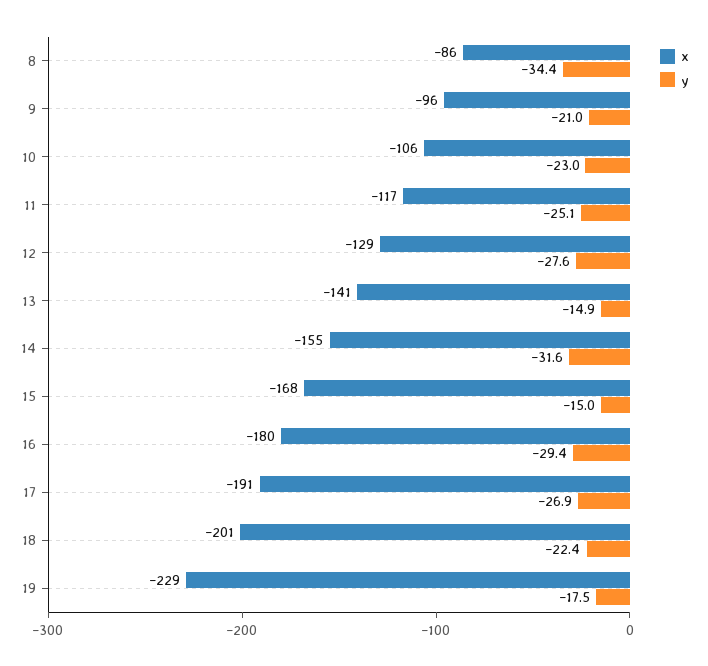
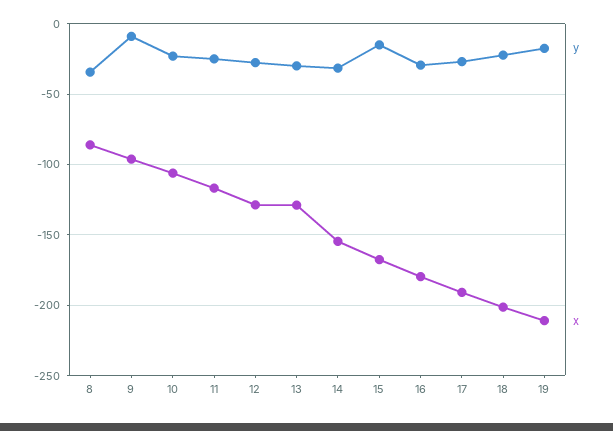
y, 9: -21 -> -10
x, 13: -141 -> -130
y, 13: -14.9 -> -30
x, 19: -229 -> -210

